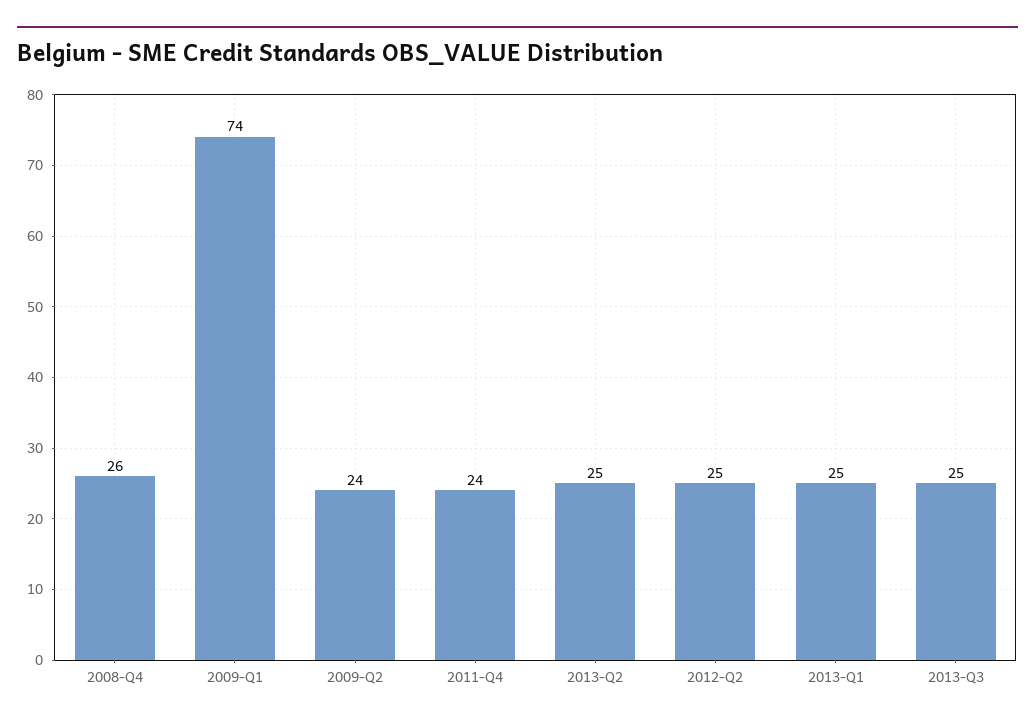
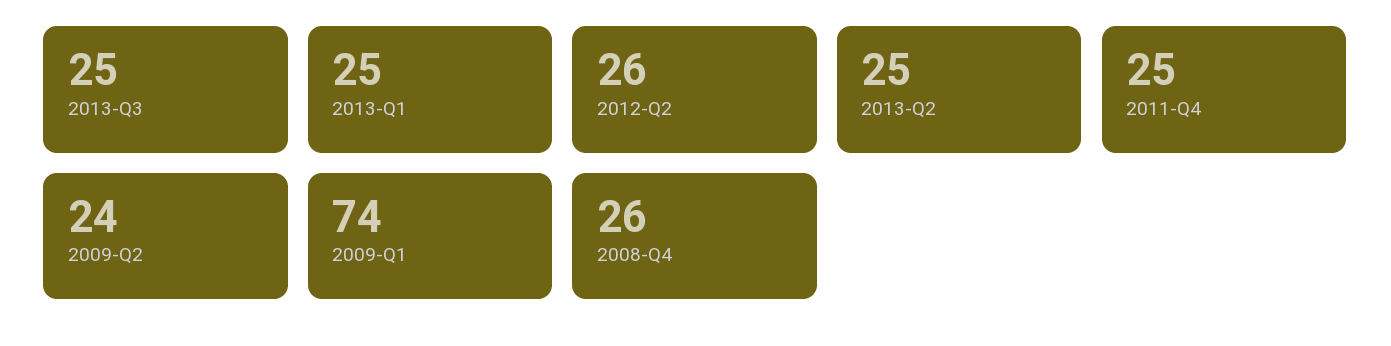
2011-Q4: 24 -> 25
2012-Q2: 25 -> 26

